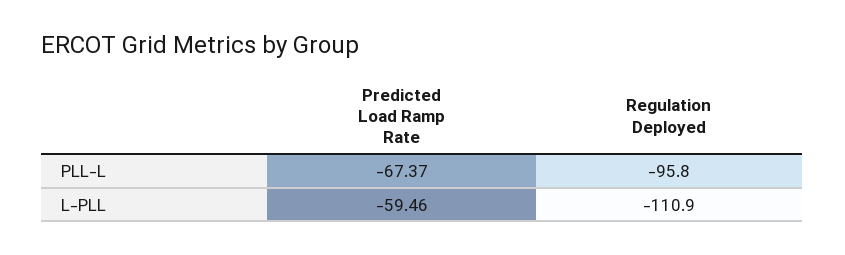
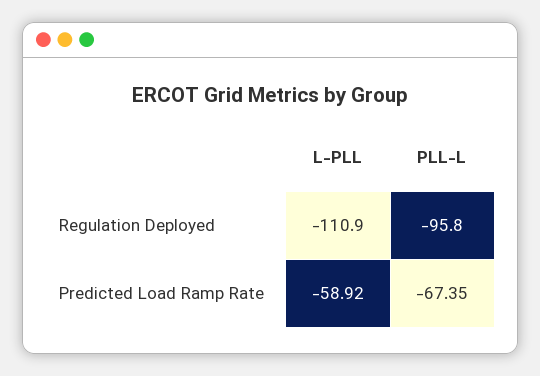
Predicted Load Ramp Rate, PLL-L: -67.37 -> -67.35
Predicted Load Ramp Rate, L-PLL: -59.46 -> -58.92

